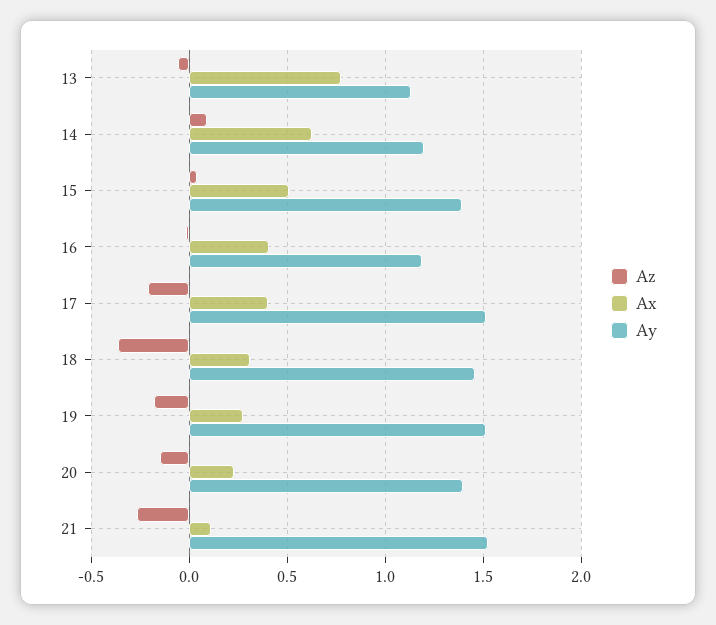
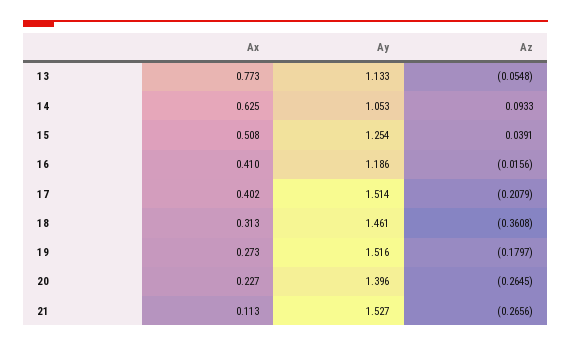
Ay, 14: 1.2 -> 1.053
Ay, 15: 1.4 -> 1.254
Az, 20: -0.15 -> -0.2645

